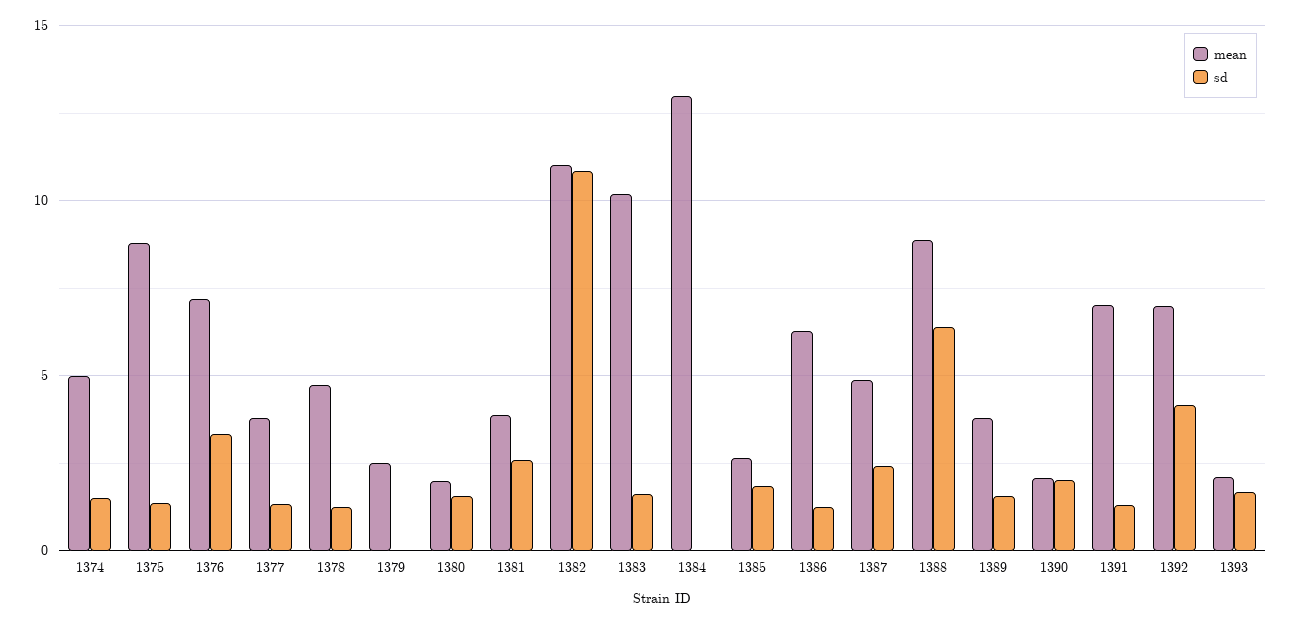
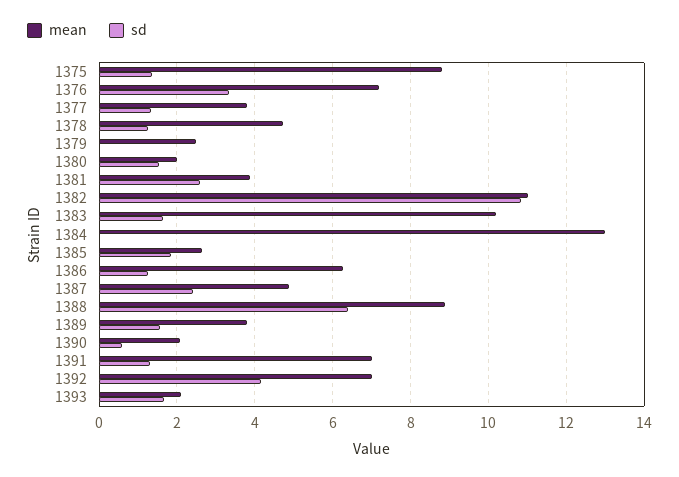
mean, 1374: 5 -> none
sd, 1374: 1.5 -> none
sd, 1390: 2 -> 0.6

